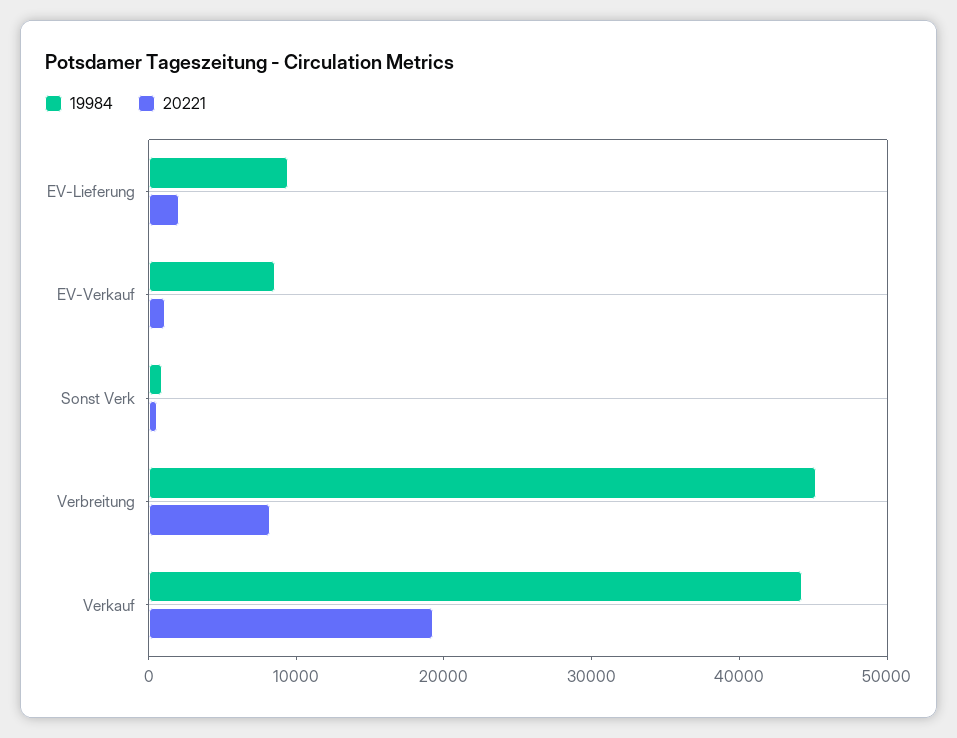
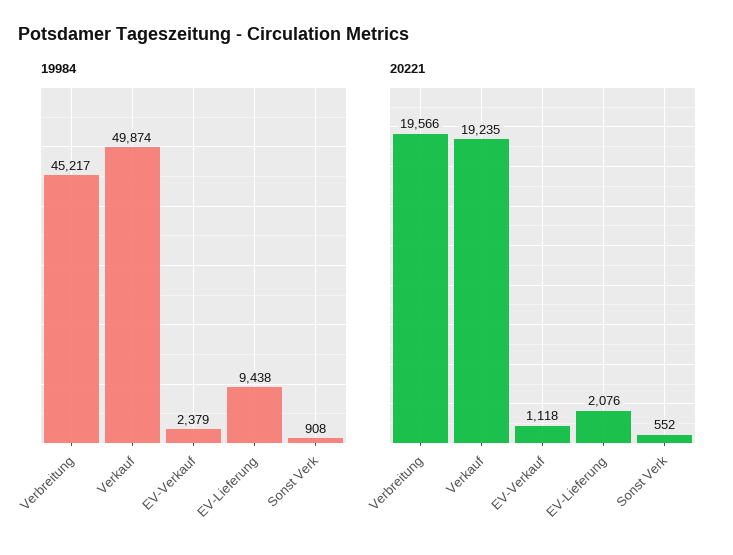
19984, EV-Verkauf: 8000 -> 2379
20221, Verbreitung: 8000 -> 19566
19984, Verkauf: 44000 -> 49874

